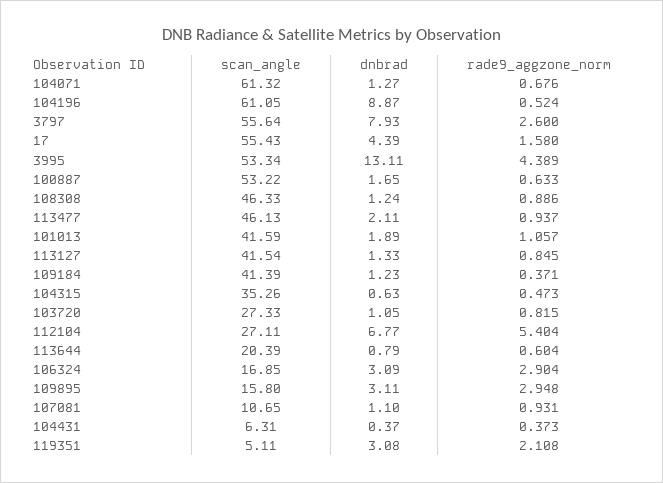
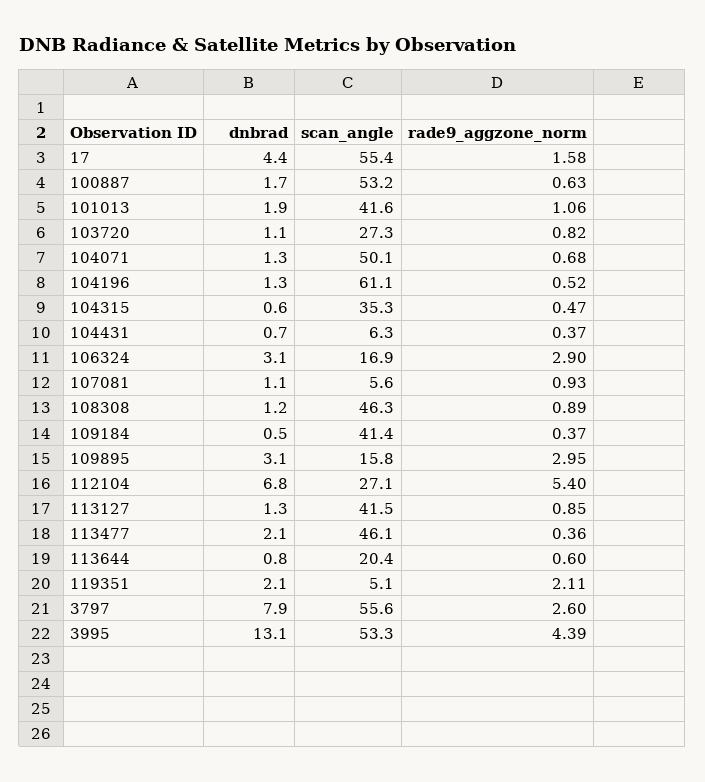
scan_angle, 104071: 61.32 -> 50.1
dnbrad, 104196: 8.87 -> 1.3
rade9_aggzone_norm, 113477: 0.937 -> 0.36
dnbrad, 109184: 1.23 -> 0.5
scan_angle, 107081: 10.65 -> 5.6
dnbrad, 104431: 0.37 -> 0.7
dnbrad, 119351: 3.08 -> 2.1

